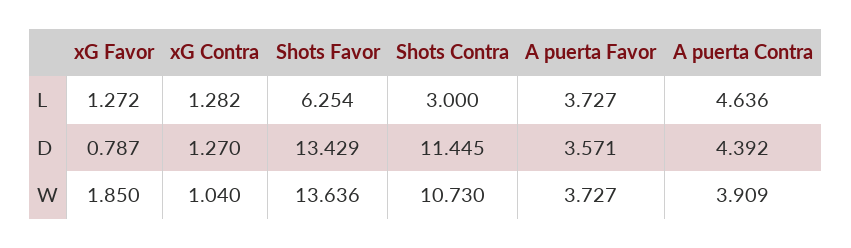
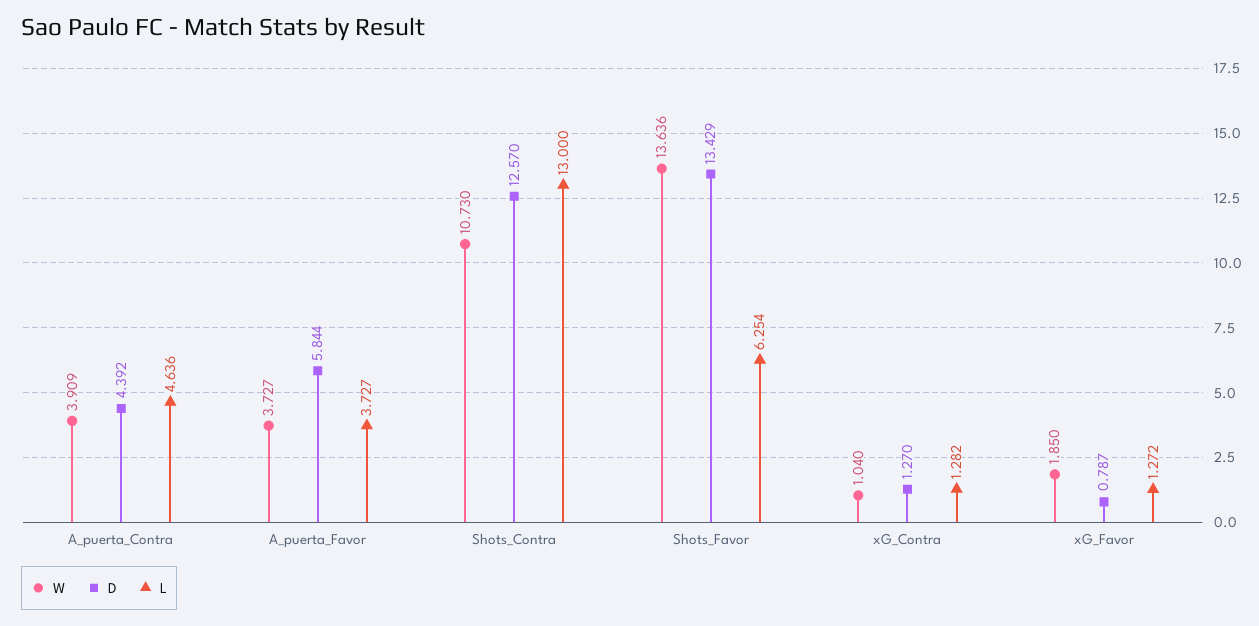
L, Shots Contra: 3 -> 13
D, Shots Contra: 11.445 -> 12.57
D, A puerta Favor: 3.571 -> 5.844

